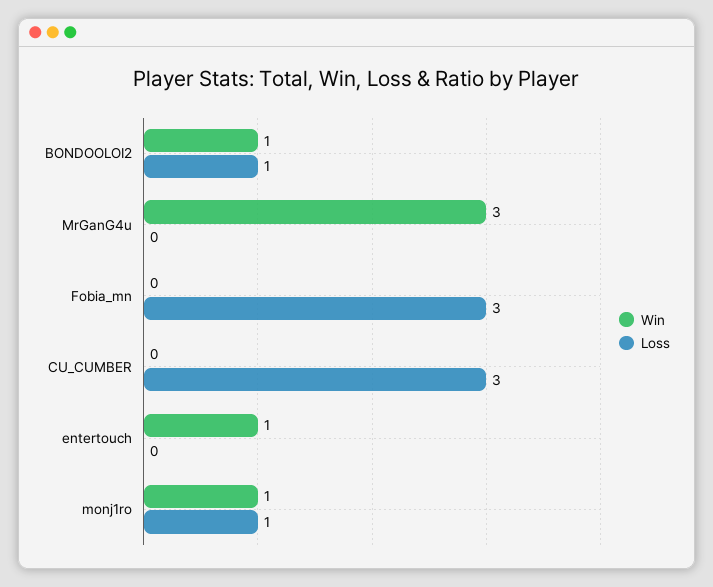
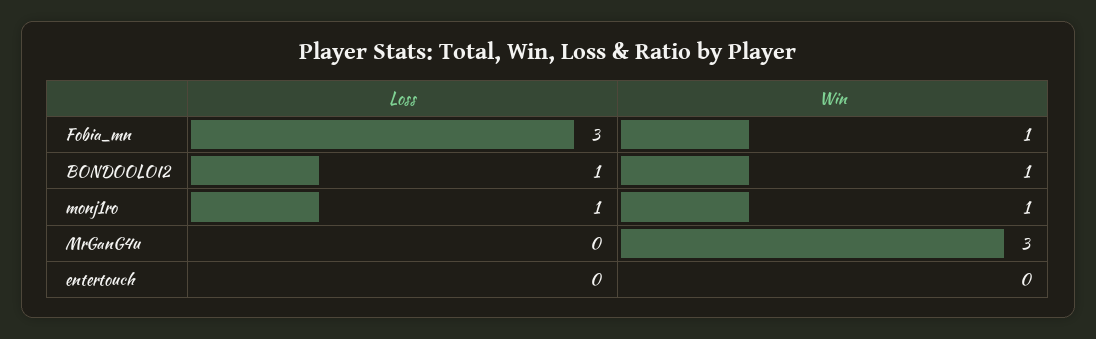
Win, Fobia_mn: 0 -> 1
Win, CU_CUMBER: 0 -> none
Loss, CU_CUMBER: 3 -> none
Win, entertouch: 1 -> 0

